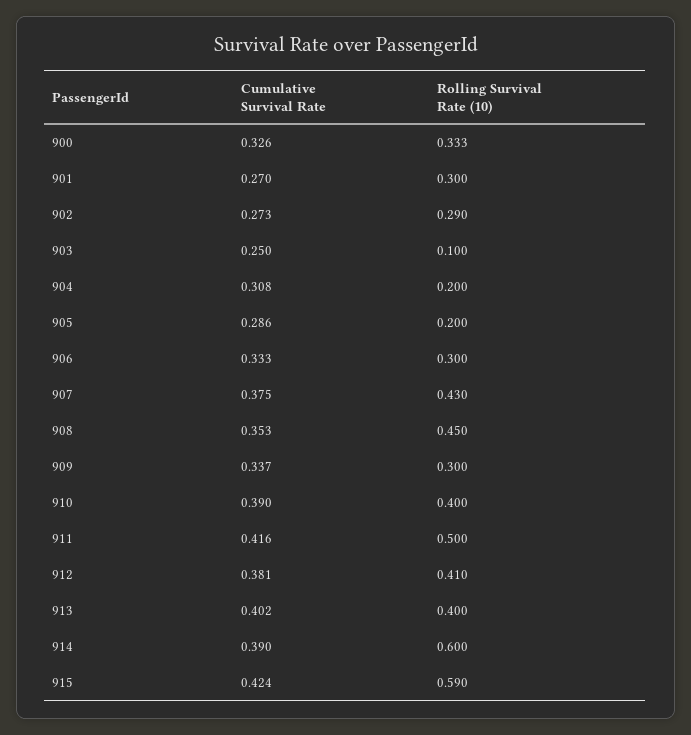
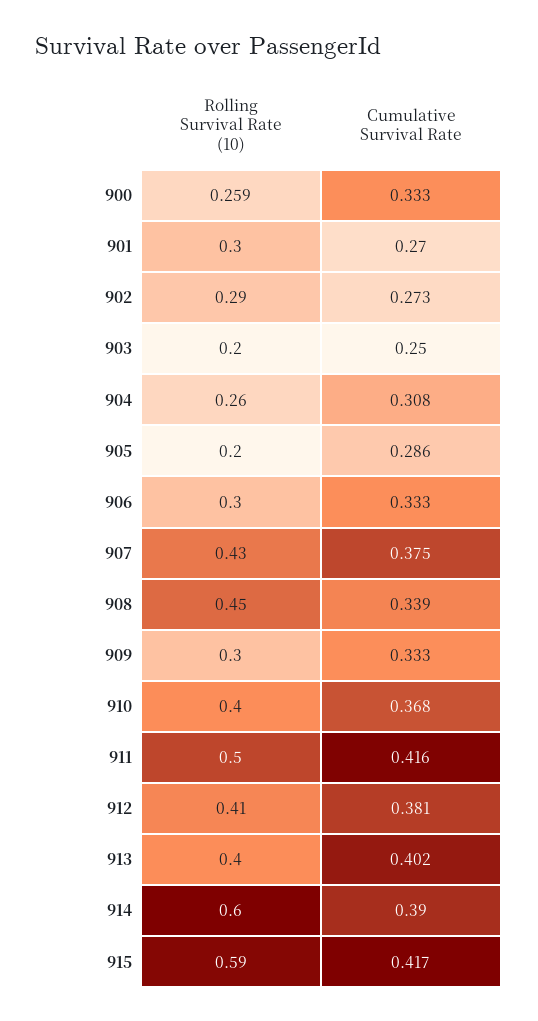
Cumulative Survival Rate, 900: 0.326 -> 0.333
Rolling Survival Rate (10), 900: 0.333 -> 0.259
Rolling Survival Rate (10), 903: 0.1 -> 0.2
Rolling Survival Rate (10), 904: 0.2 -> 0.26
Cumulative Survival Rate, 908: 0.353 -> 0.339
Cumulative Survival Rate, 909: 0.337 -> 0.333
Cumulative Survival Rate, 910: 0.39 -> 0.368
Cumulative Survival Rate, 915: 0.424 -> 0.417

